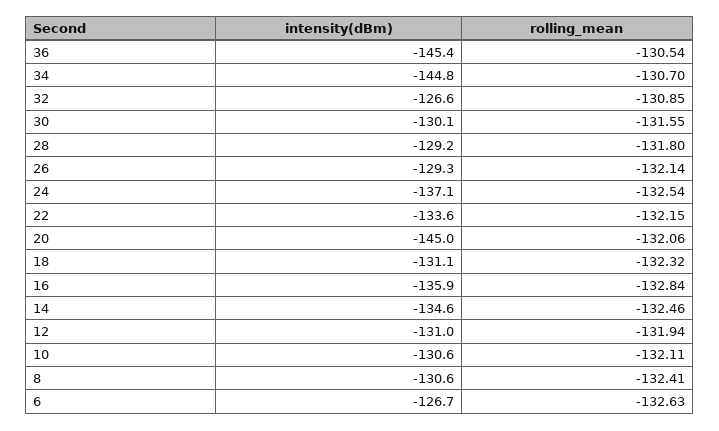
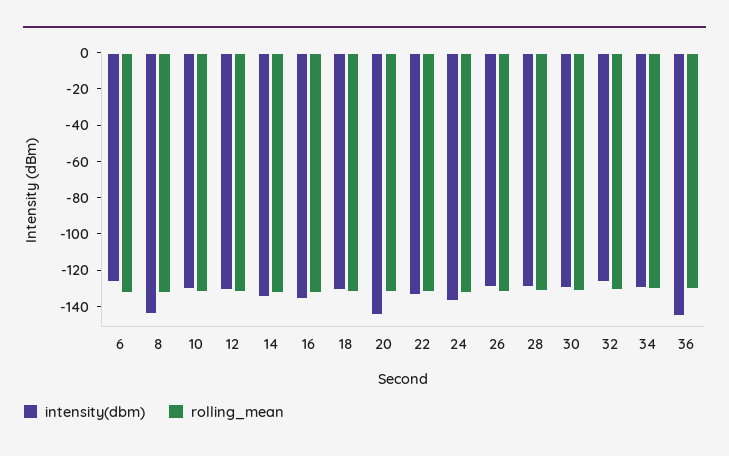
intensity(dBm), 34: -144.8 -> -130
intensity(dBm), 8: -130.6 -> -145

